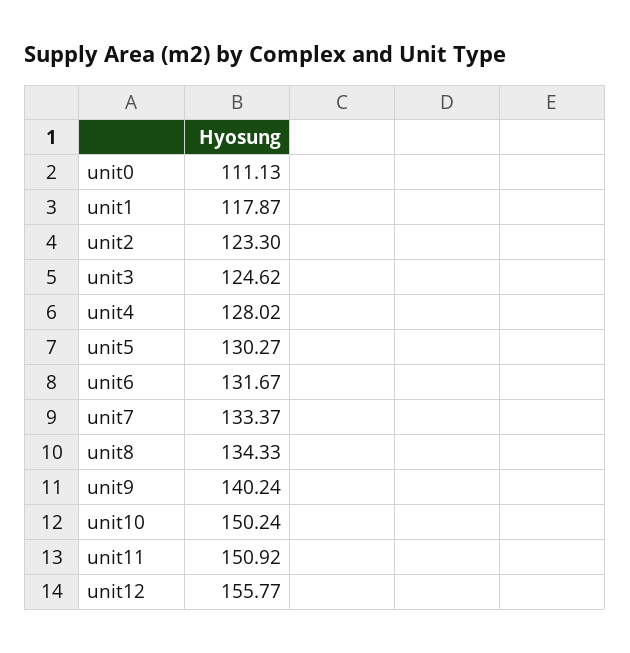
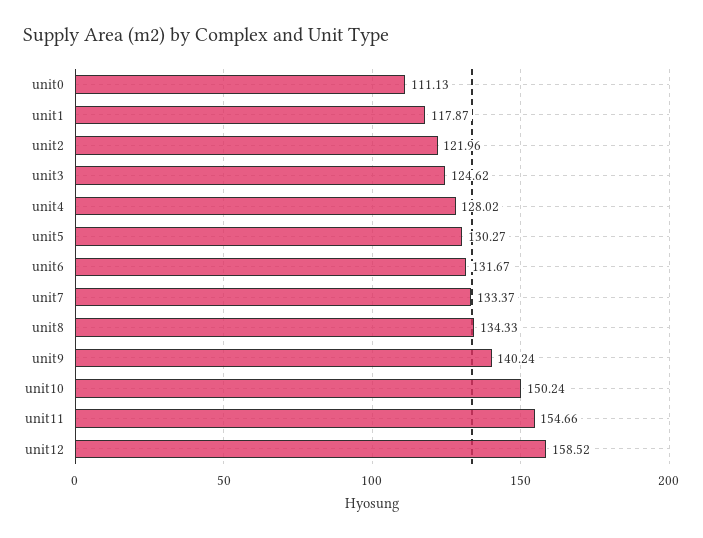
unit2: 123.3 -> 121.96
unit11: 150.92 -> 154.66
unit12: 155.77 -> 158.52

